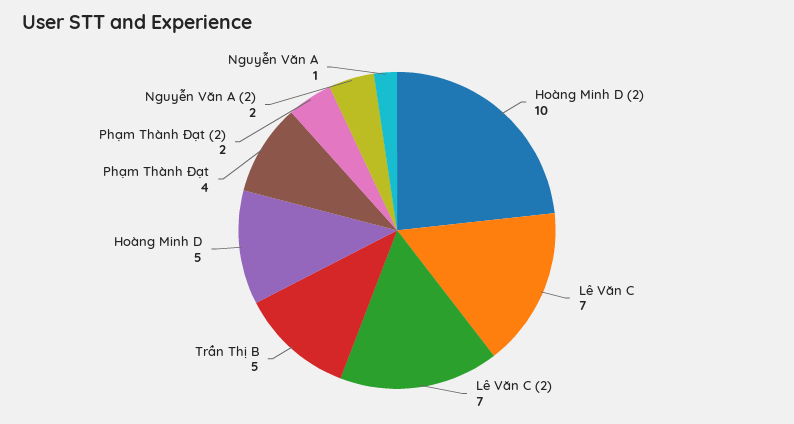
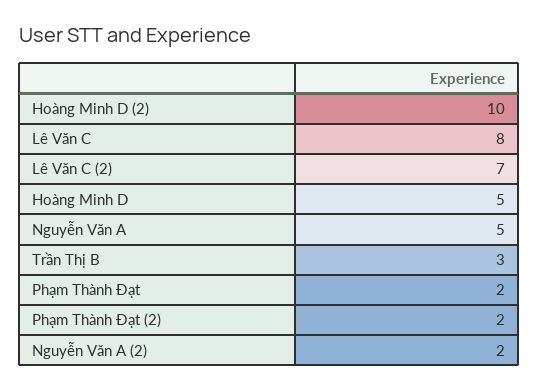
Lê Văn C: 7 -> 8
Trần Thị B: 5 -> 3
Phạm Thành Đạt: 4 -> 2
Nguyễn Văn A: 1 -> 5

